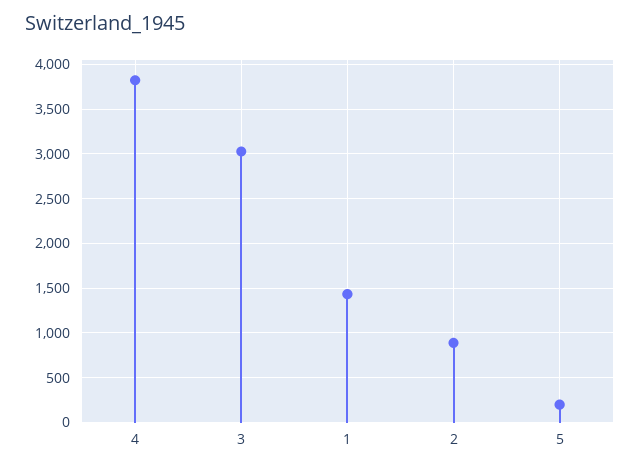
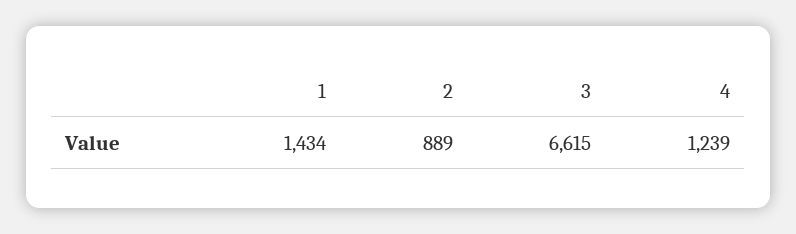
4: 3800 -> 1239
3: 3000 -> 6615
5: 200 -> none

